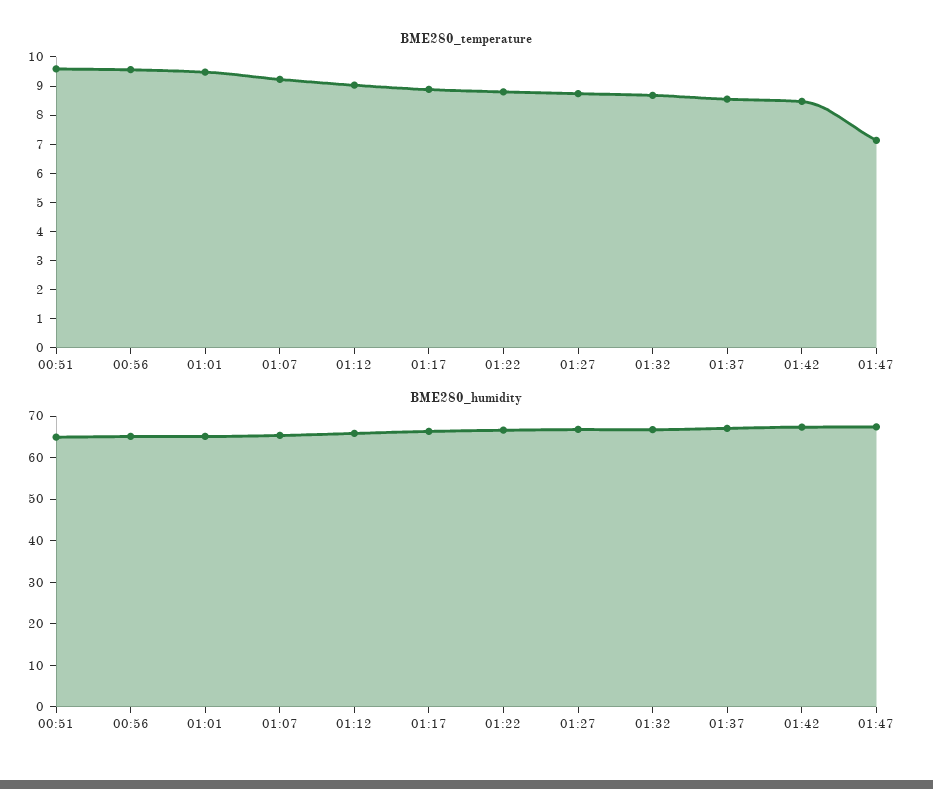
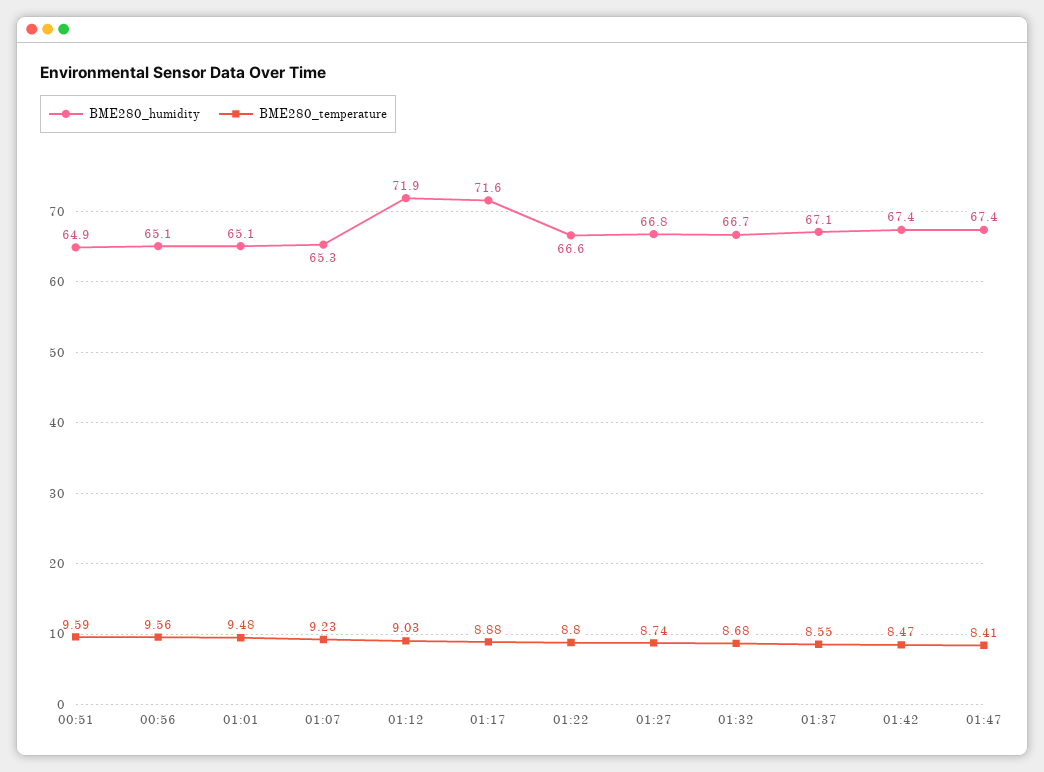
BME280_temperature, 01:47: 7 -> 8.41
BME280_humidity, 01:12: 66 -> 71.9
BME280_humidity, 01:17: 66 -> 71.6

